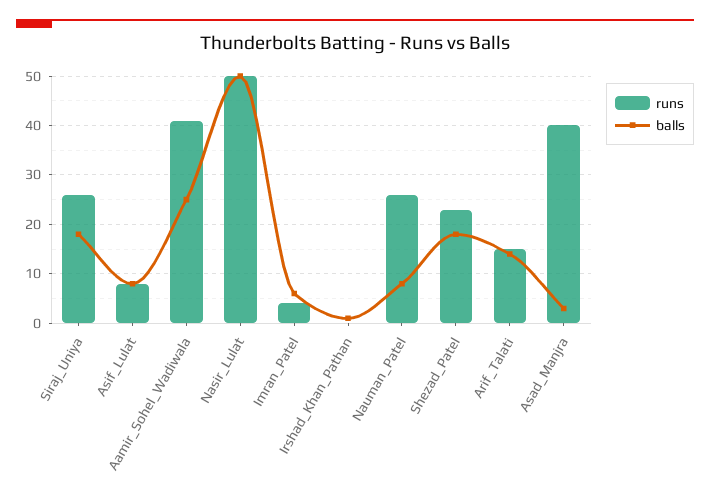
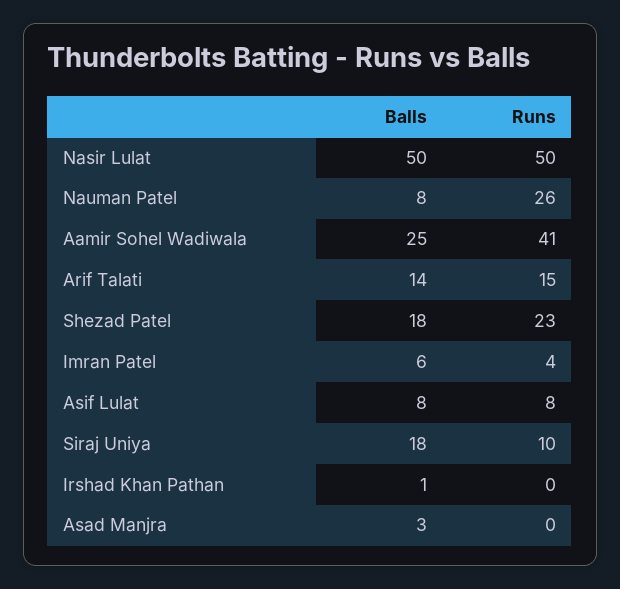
runs, Siraj_Uniya: 25 -> 10
runs, Asad_Manjra: 40 -> 0

